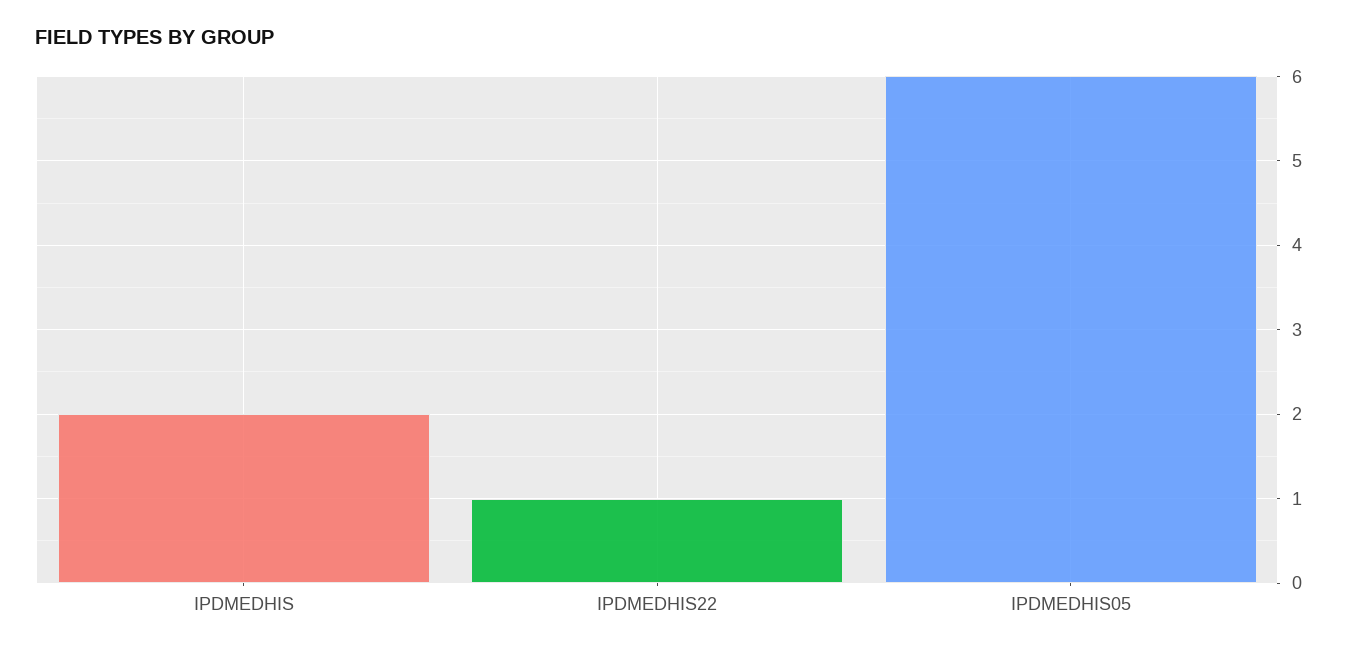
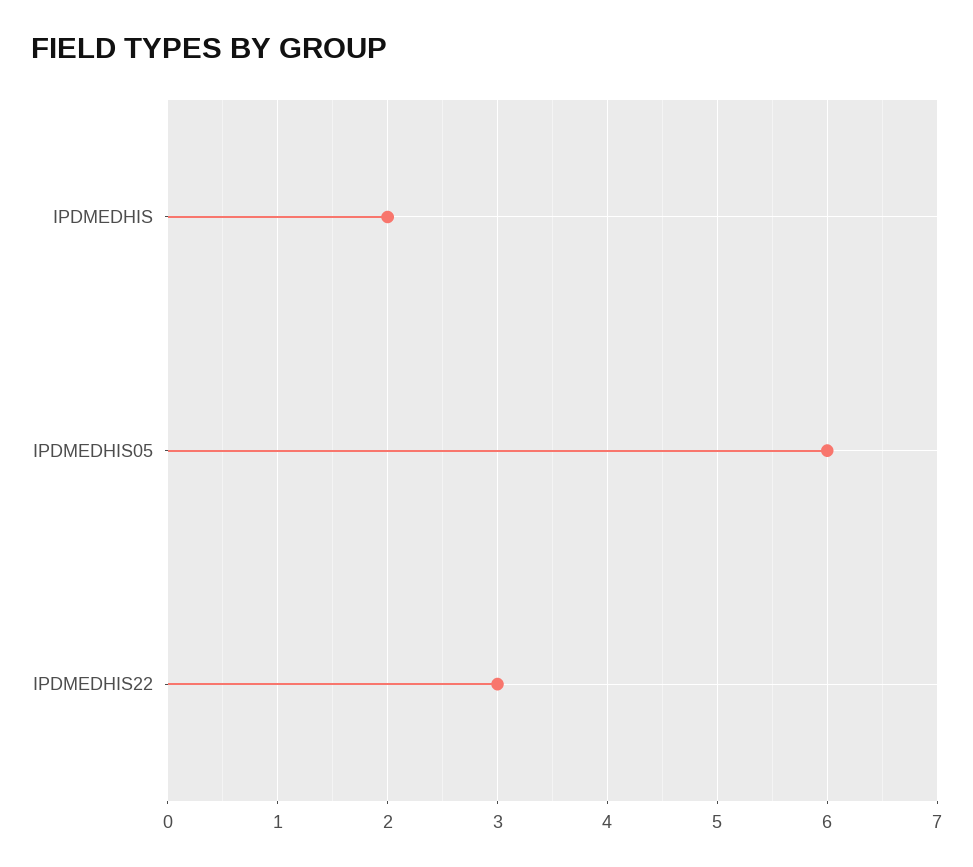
IPDMEDHIS22: 1 -> 3

